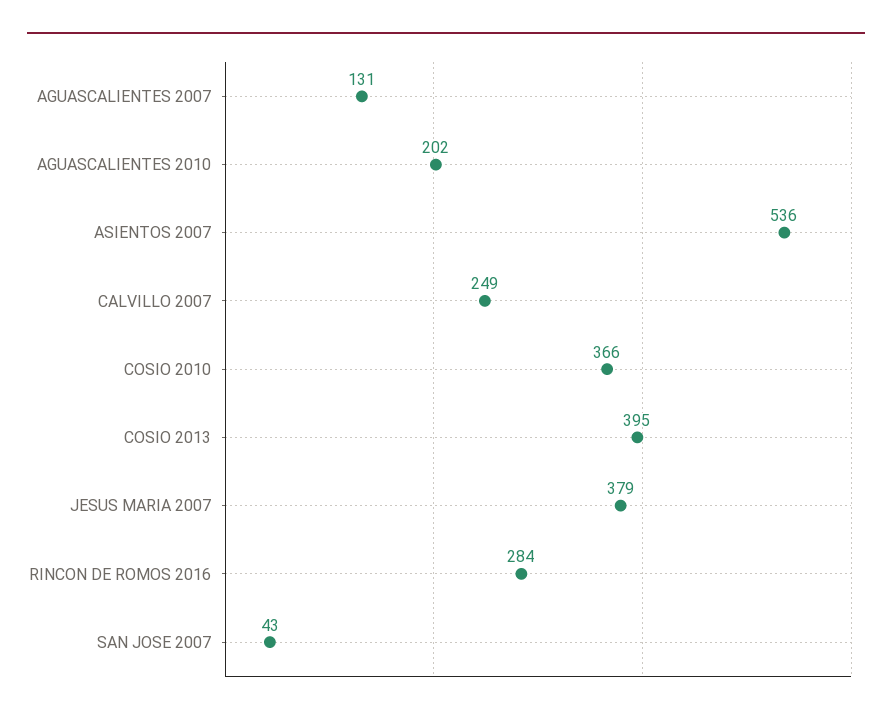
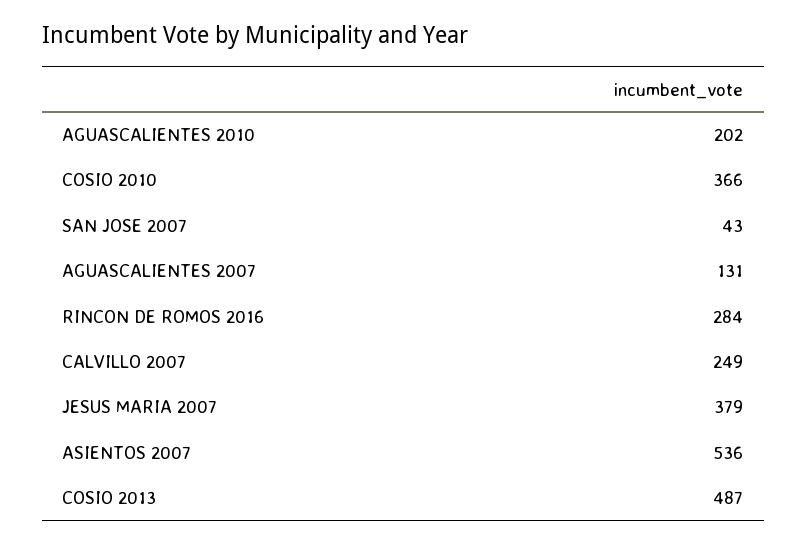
COSIO 2013: 395 -> 487

